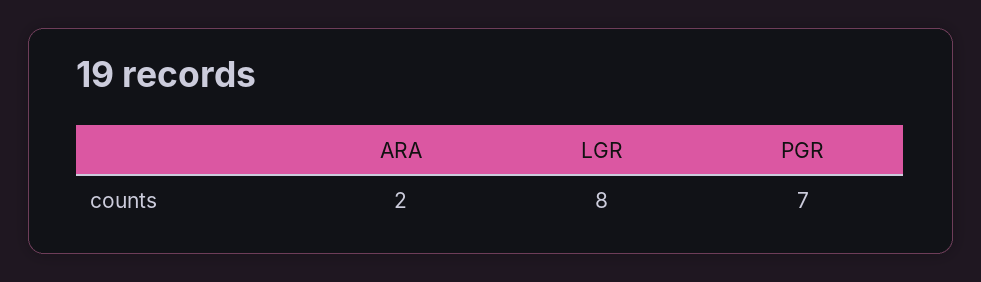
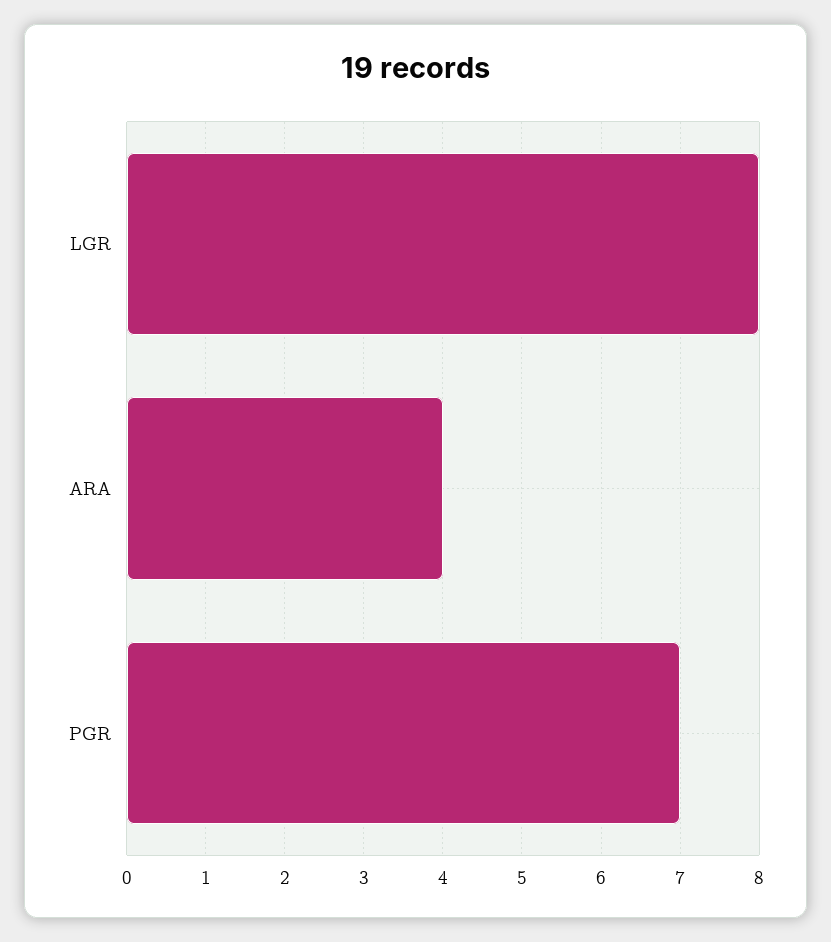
ARA: 2 -> 4

